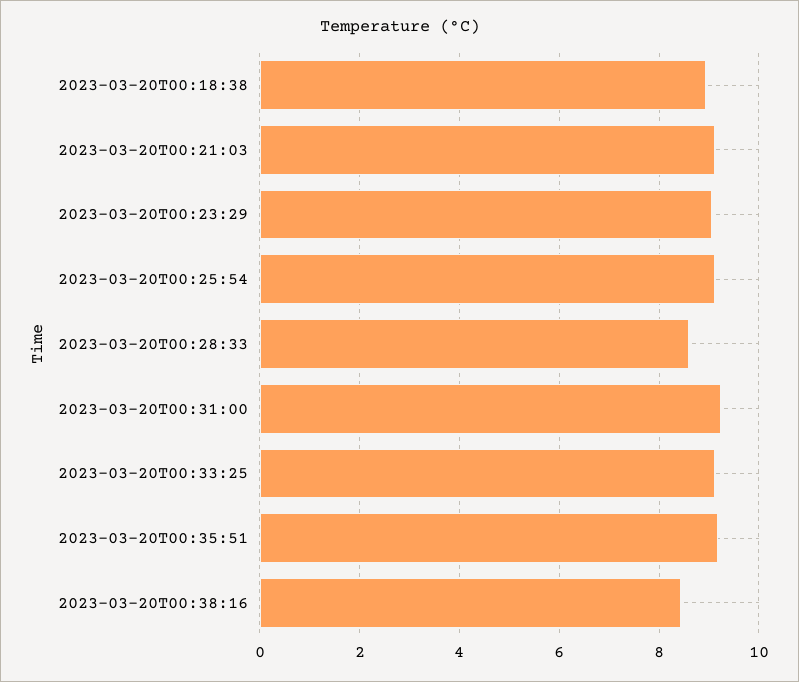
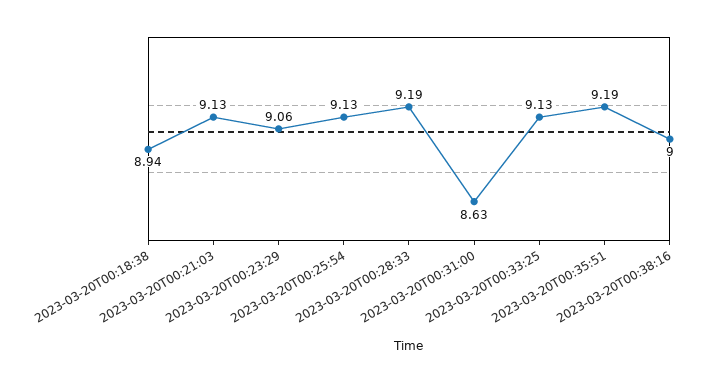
2023-03-20T00:28:33: 8.6 -> 9.19
2023-03-20T00:31:00: 9.2 -> 8.63
2023-03-20T00:38:16: 8.4 -> 9

